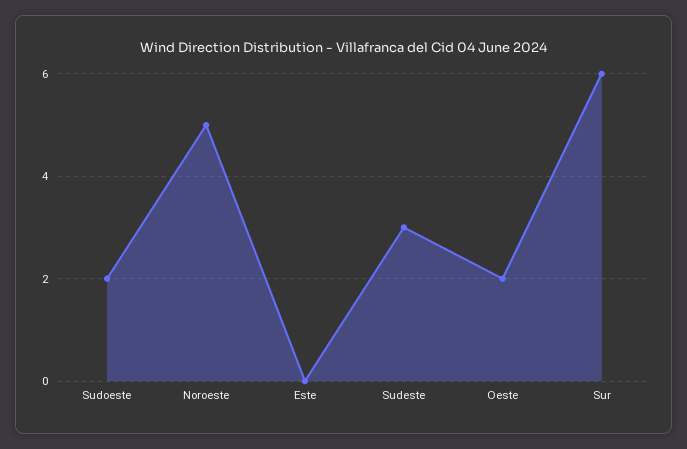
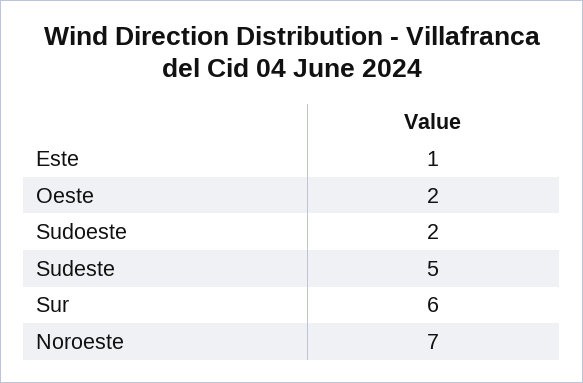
Noroeste: 5 -> 7
Este: 0 -> 1
Sudeste: 3 -> 5

